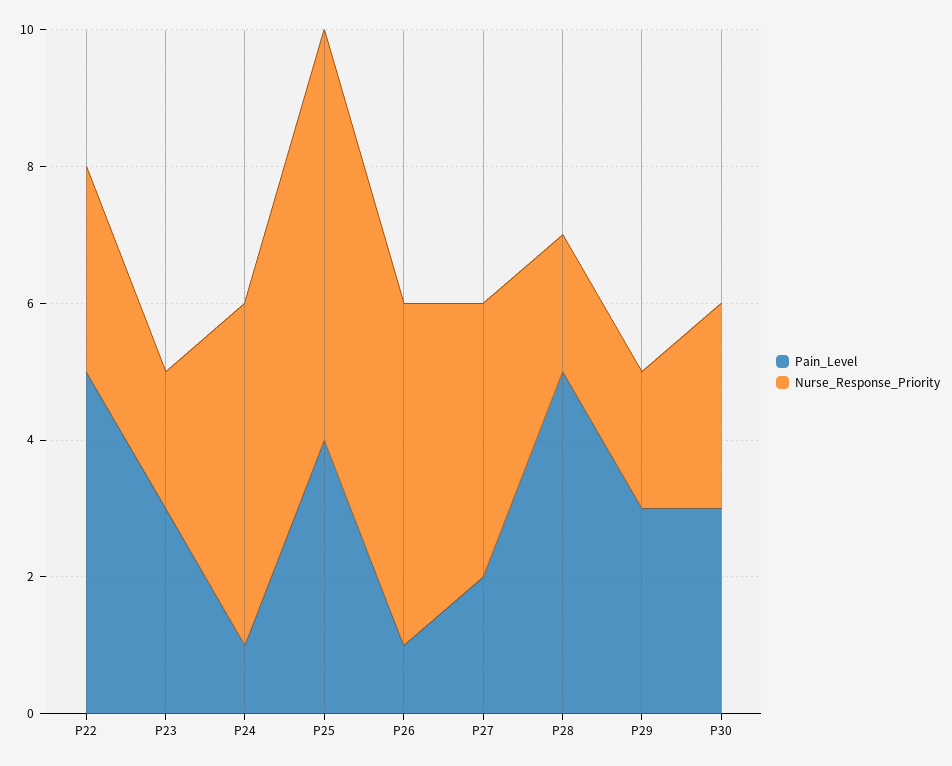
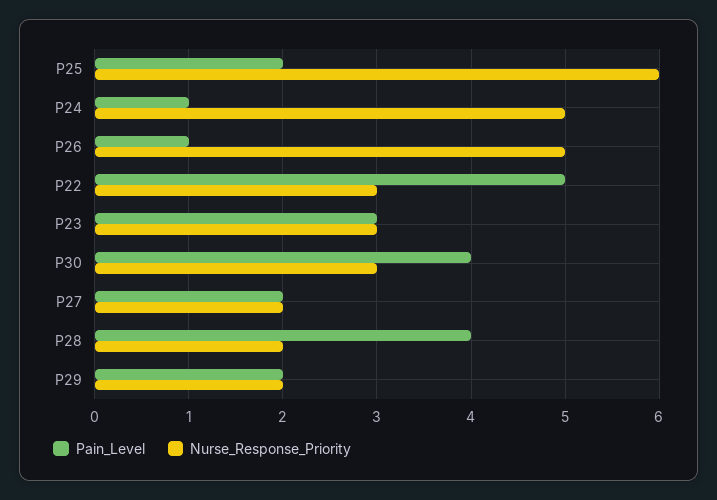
Nurse_Response_Priority, P23: 2 -> 3
Pain_Level, P25: 4 -> 2
Nurse_Response_Priority, P27: 4 -> 2
Pain_Level, P28: 5 -> 4
Pain_Level, P29: 3 -> 2
Pain_Level, P30: 3 -> 4

